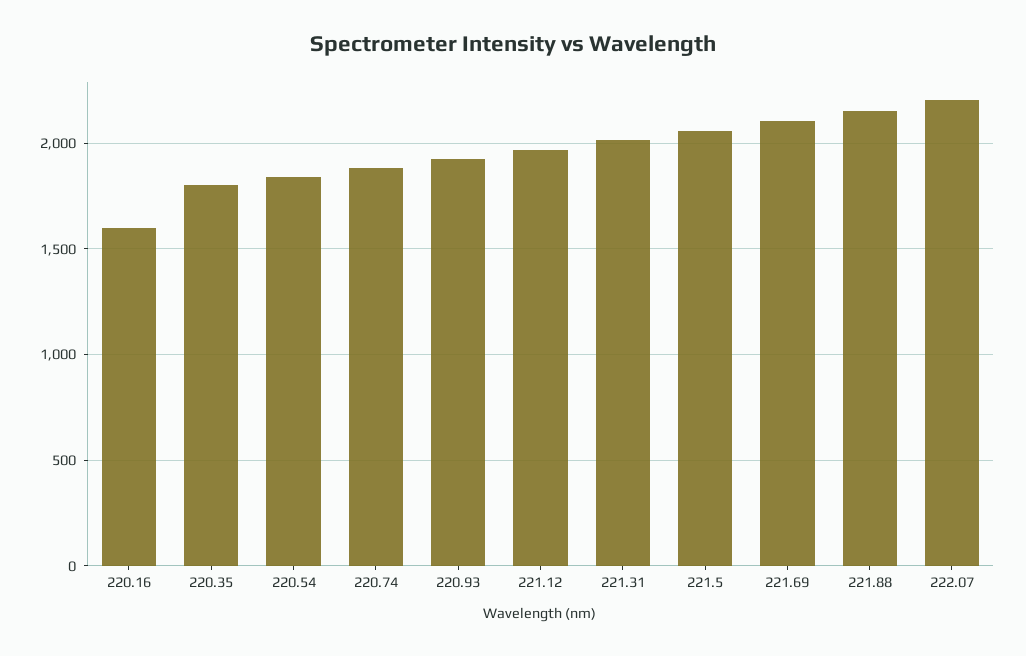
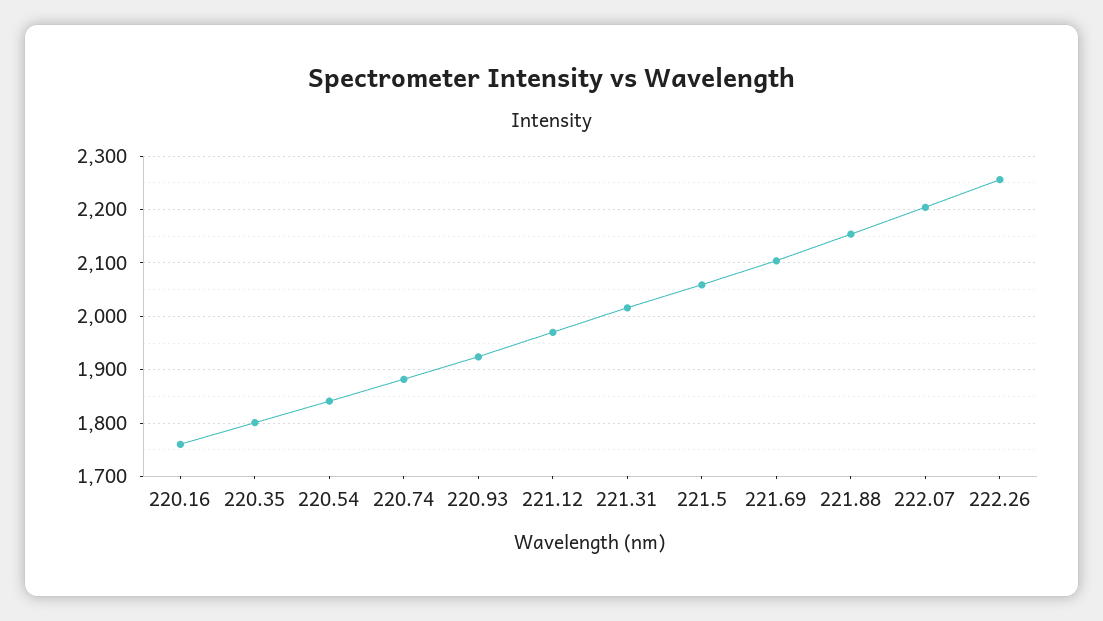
220.16: 1600 -> 1760
222.26: none -> 2260

